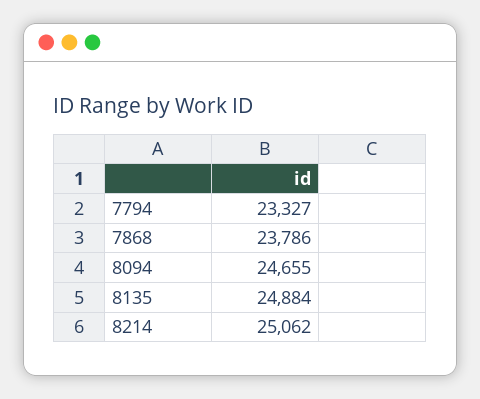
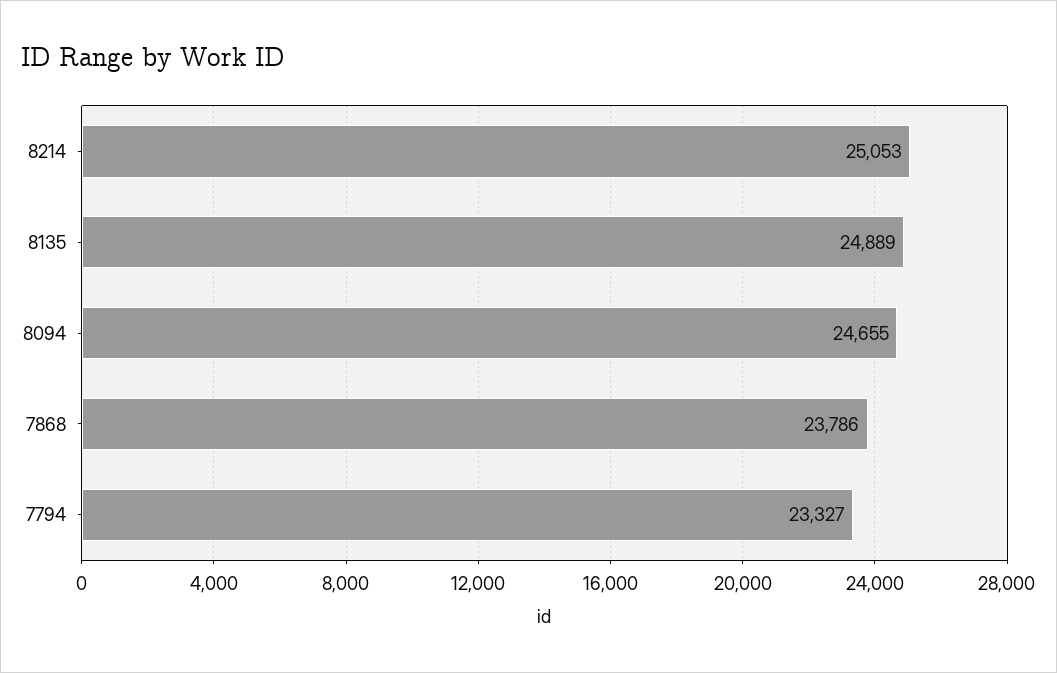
8135: 24884 -> 24889
8214: 25062 -> 25053

